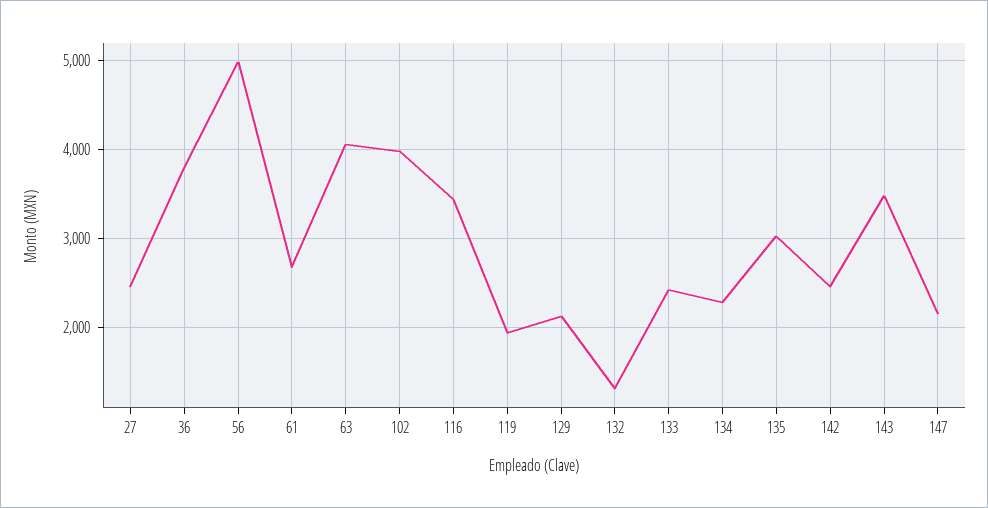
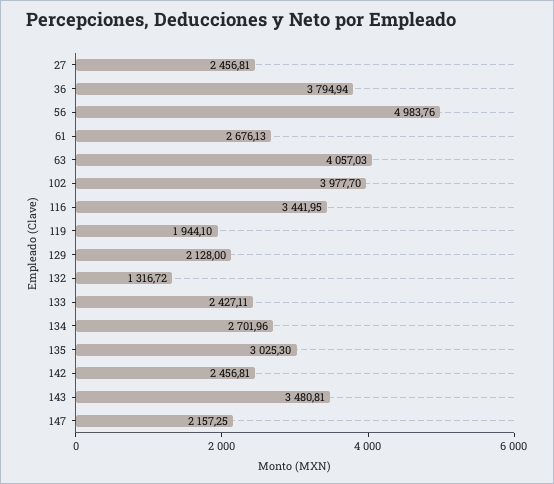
134: 2300 -> 2701.96

